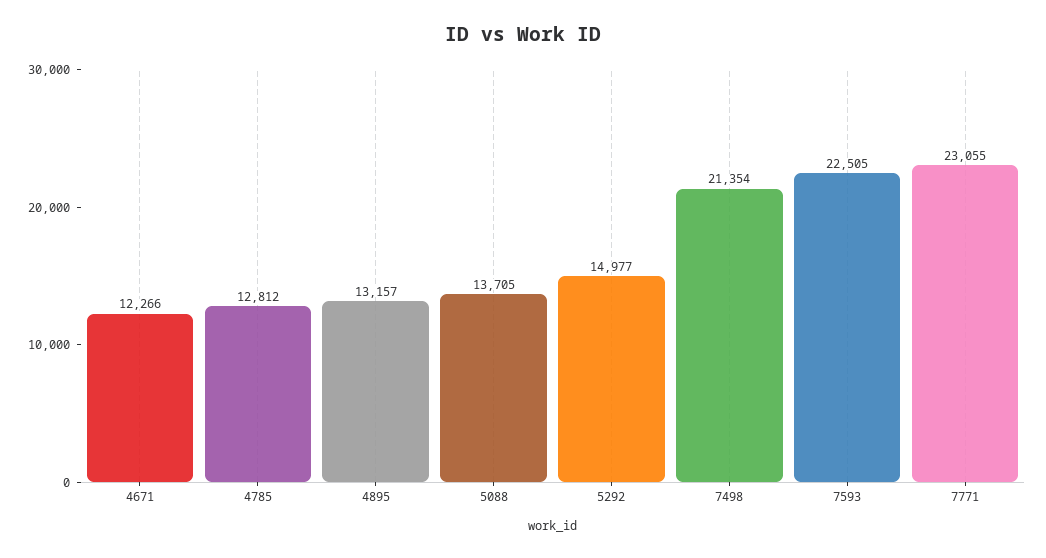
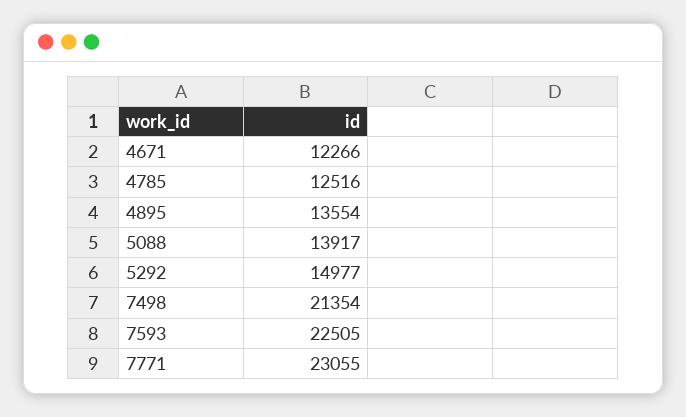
4785: 12812 -> 12516
4895: 13157 -> 13554
5088: 13705 -> 13917

